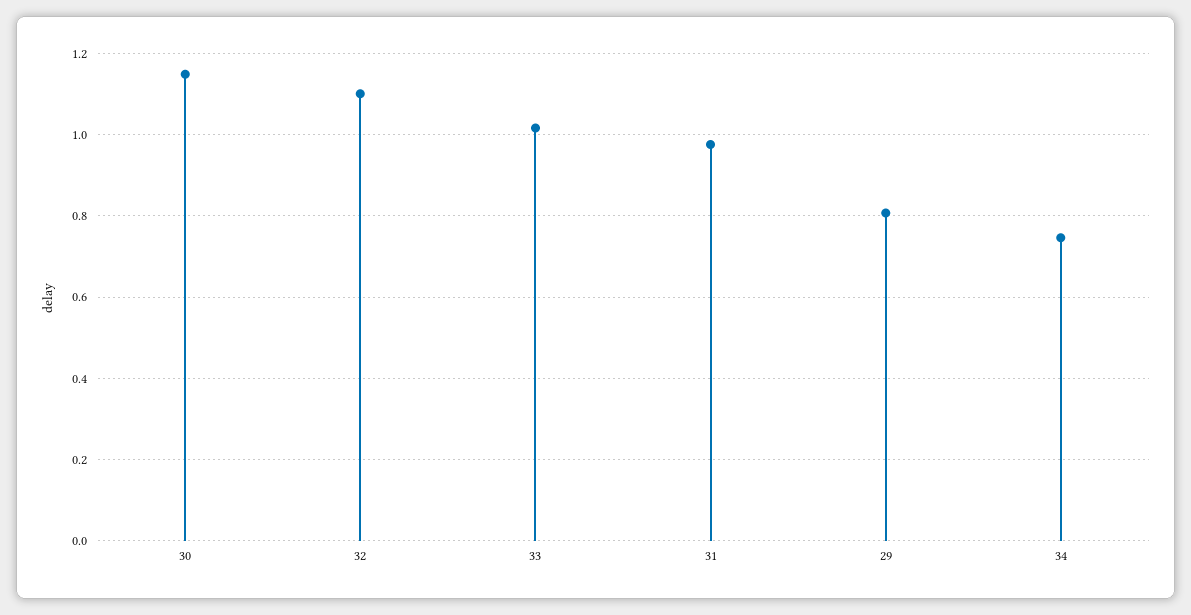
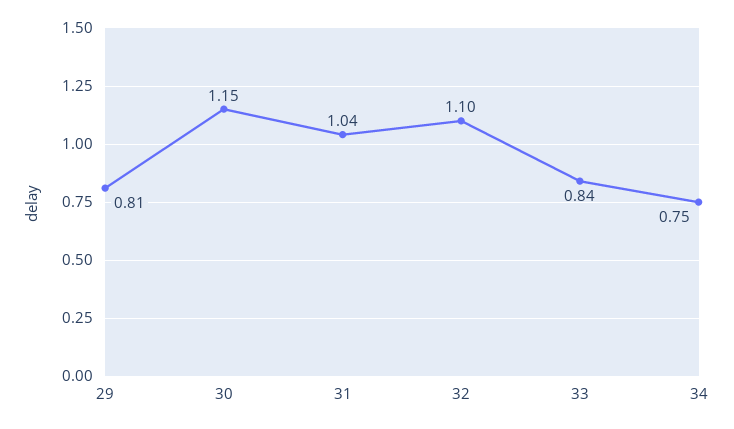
33: 1.02 -> 0.84
31: 0.98 -> 1.04

